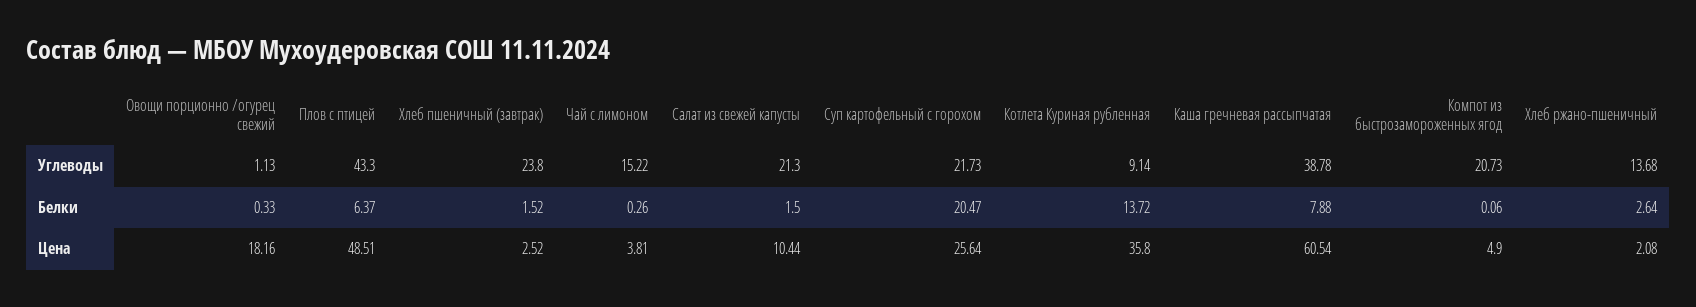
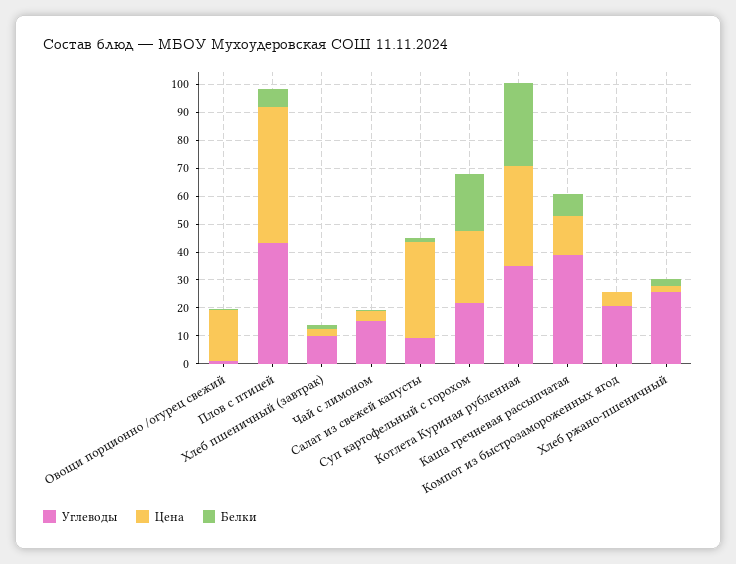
Углеводы, Хлеб пшеничный (завтрак): 23.8 -> 10
Углеводы, Салат из свежей капусты: 21.3 -> 10
Углеводы, Котлета Куриная рубленная: 9.14 -> 35
Углеводы, Хлеб ржано-пшеничный: 13.68 -> 25
Белки, Котлета Куриная рубленная: 13.72 -> 30
Цена, Салат из свежей капусты: 10.44 -> 35
Цена, Каша гречневая рассыпчатая: 60.54 -> 15

